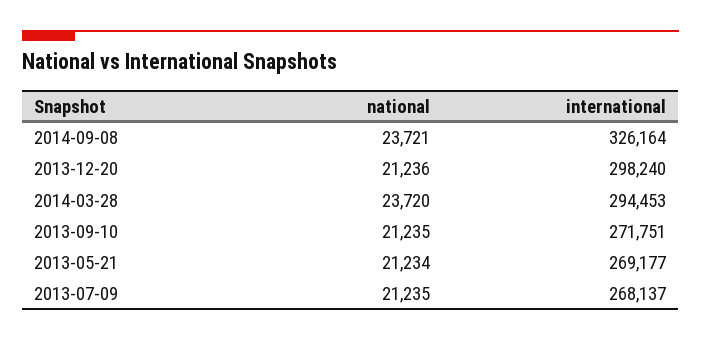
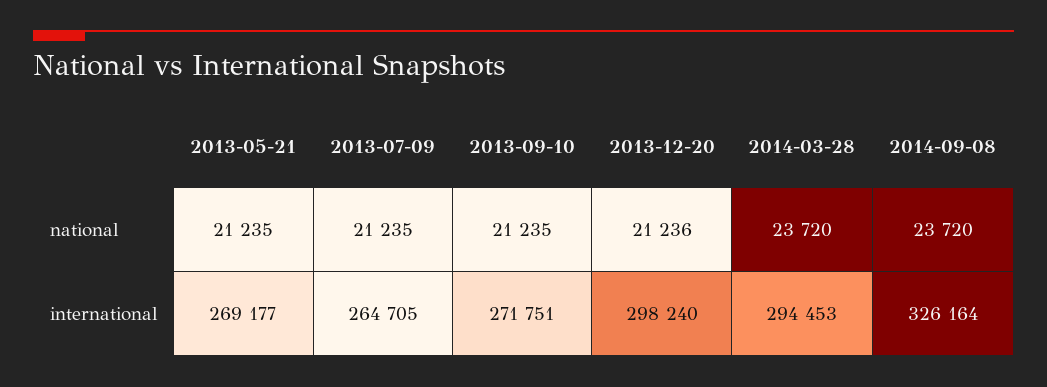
national, 2014-09-08: 23721 -> 23720
national, 2013-05-21: 21234 -> 21235
international, 2013-07-09: 268137 -> 264705

